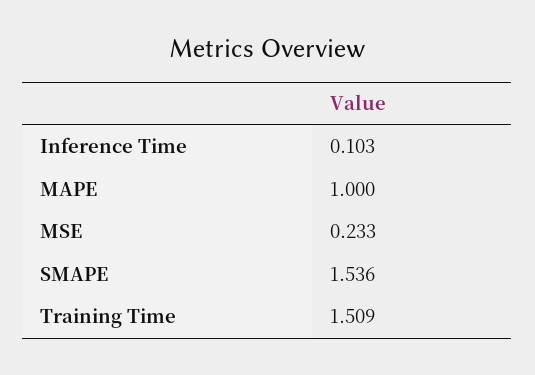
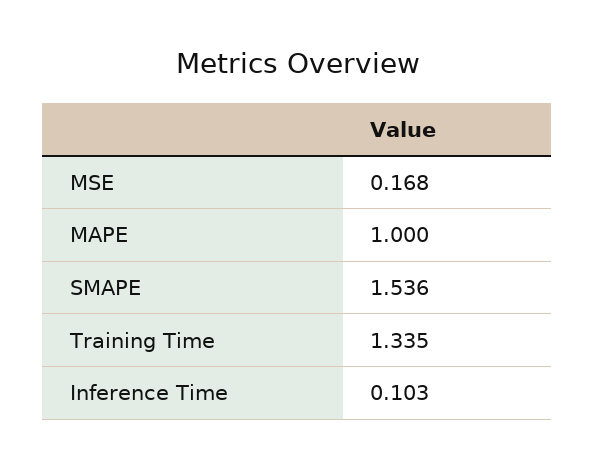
MSE: 0.233 -> 0.168
Training Time: 1.509 -> 1.335

